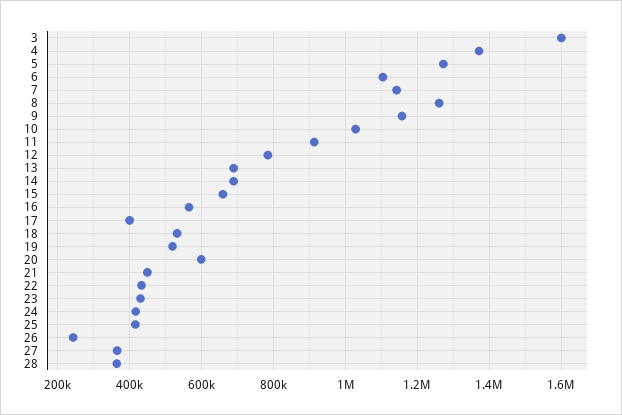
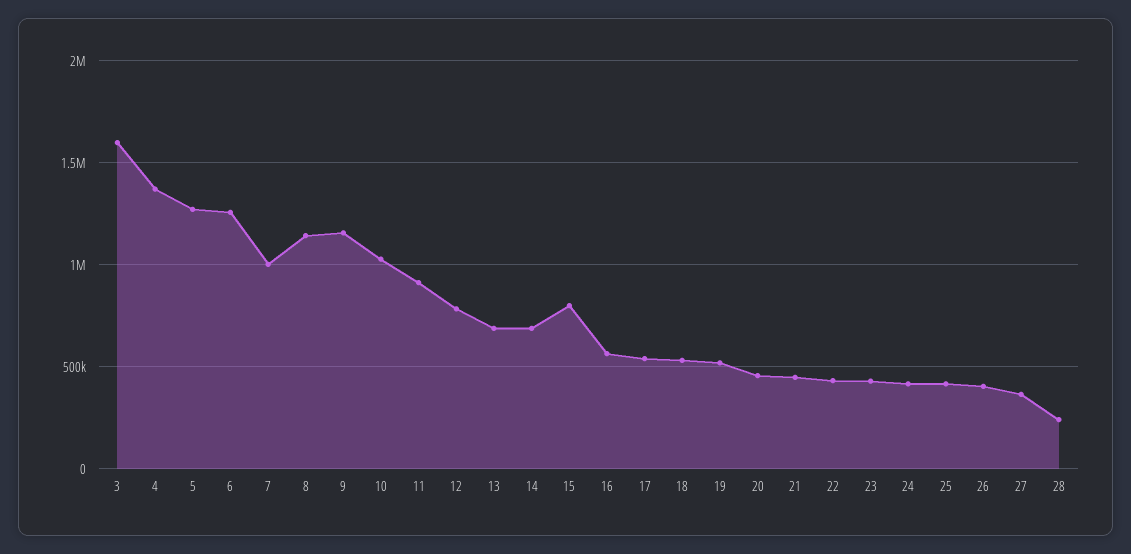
6: 1100000 -> 1250000
7: 1140000 -> 1000000
8: 1260000 -> 1150000
15: 660000 -> 800000
17: 400000 -> 550000
20: 600000 -> 450000
26: 240000 -> 400000
28: 360000 -> 250000

